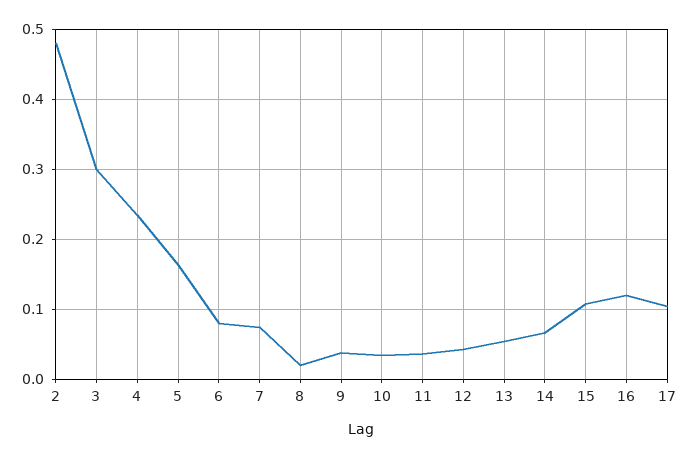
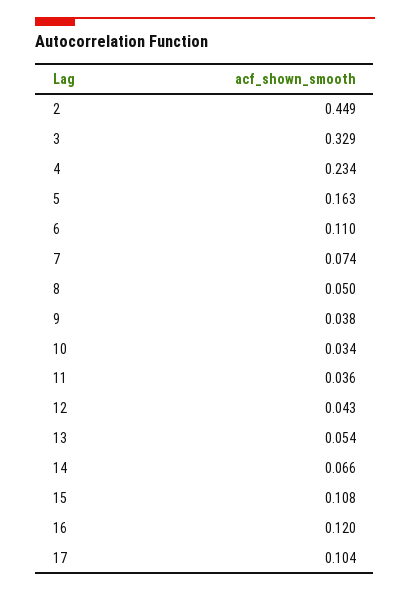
2: 0.48 -> 0.449
3: 0.3 -> 0.329
6: 0.08 -> 0.11
8: 0.02 -> 0.05

